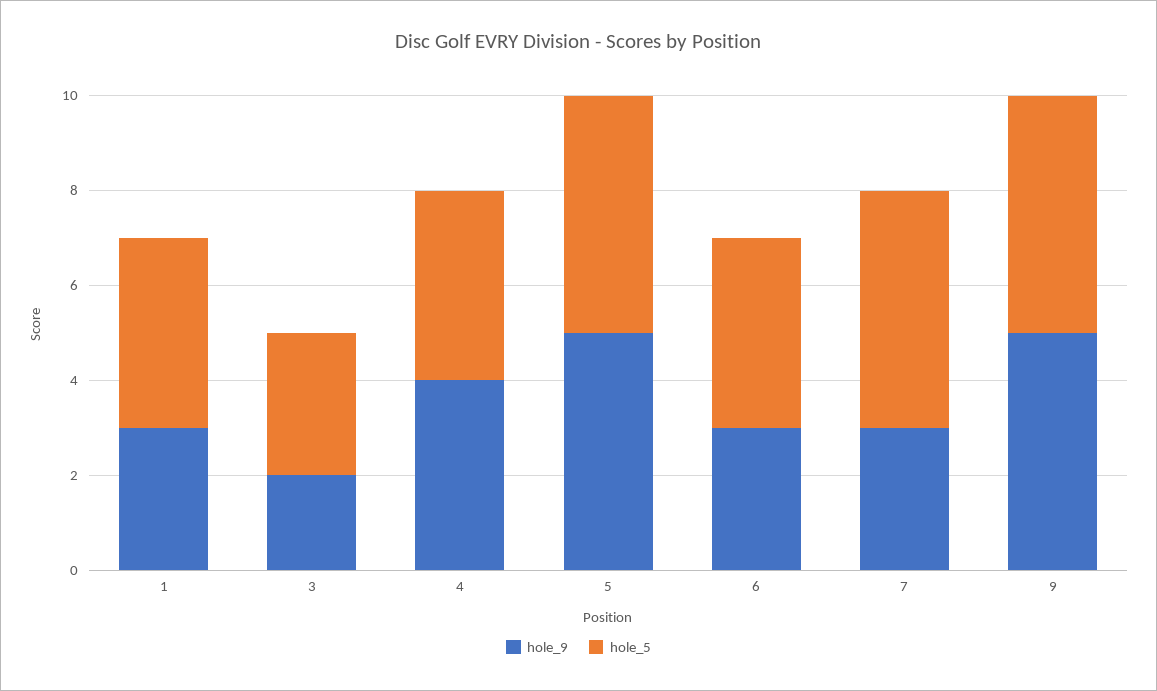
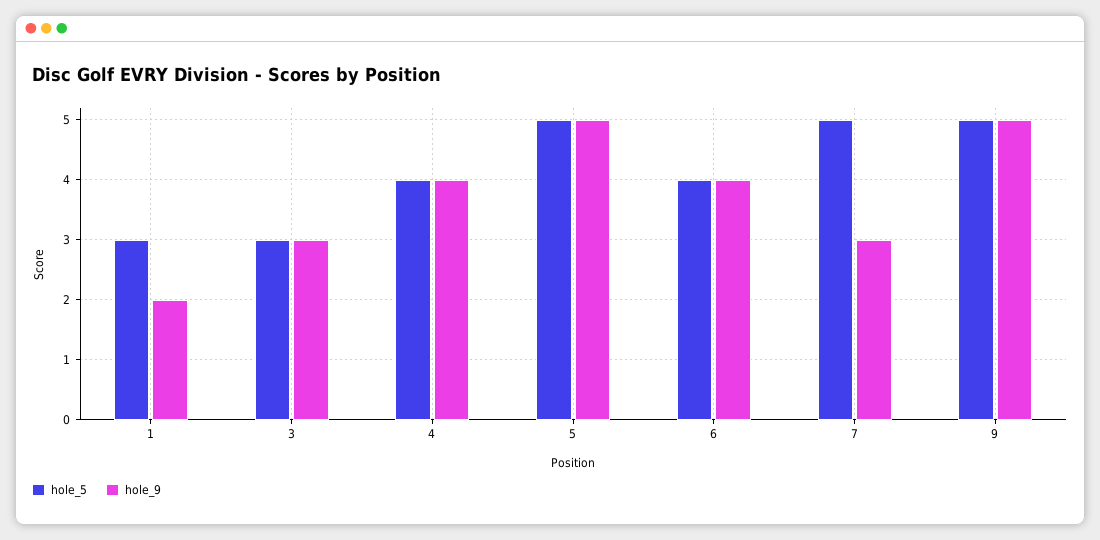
hole_9, 1: 3 -> 2
hole_5, 1: 4 -> 3
hole_9, 3: 2 -> 3
hole_9, 6: 3 -> 4

